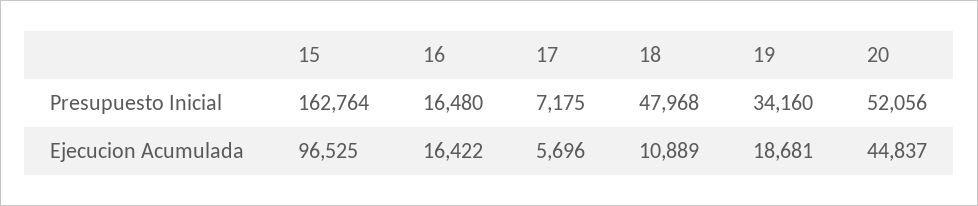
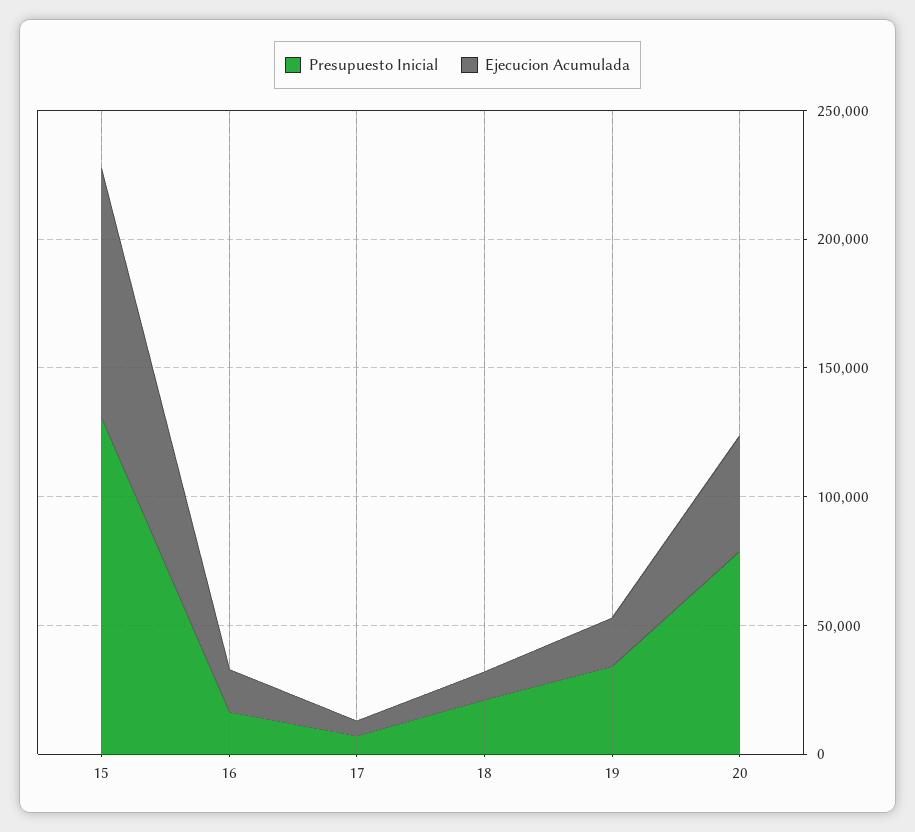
Presupuesto Inicial, 15: 162764 -> 130000
Presupuesto Inicial, 18: 47968 -> 20000
Presupuesto Inicial, 20: 52056 -> 80000

